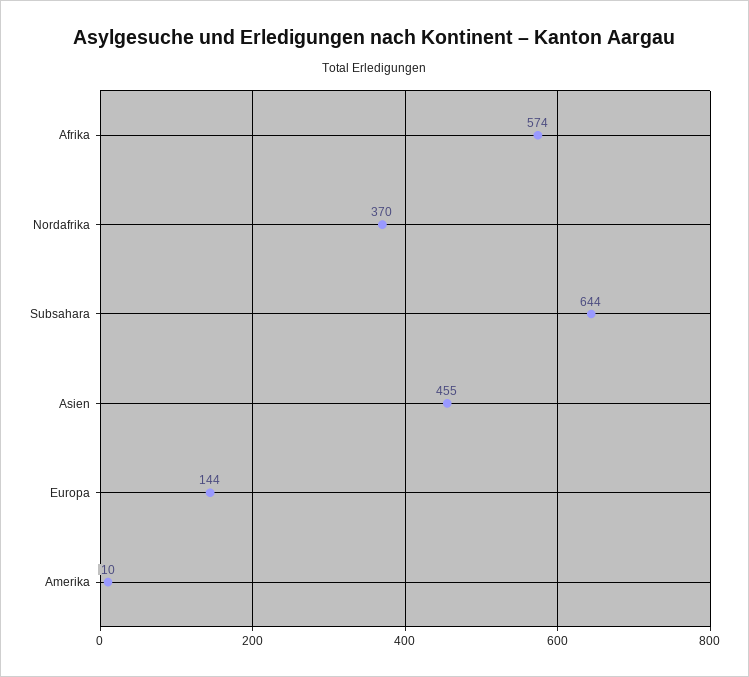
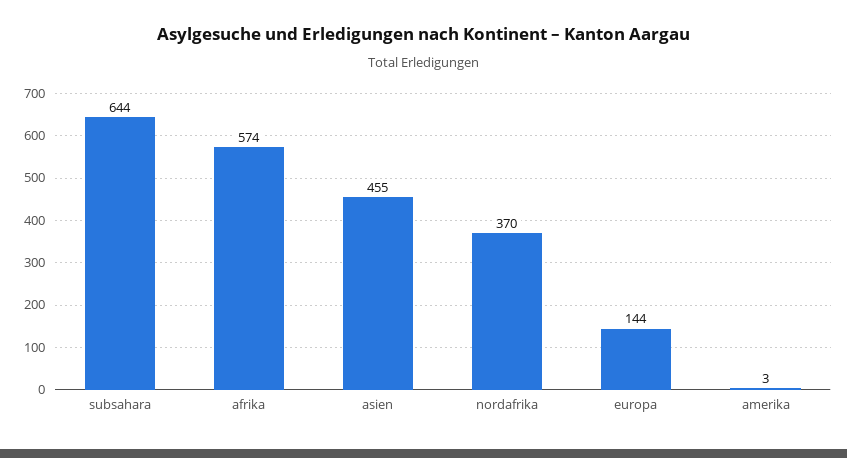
Amerika: 10 -> 3

